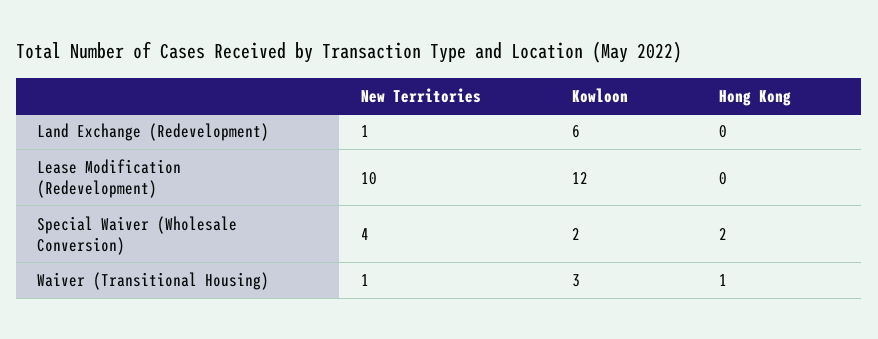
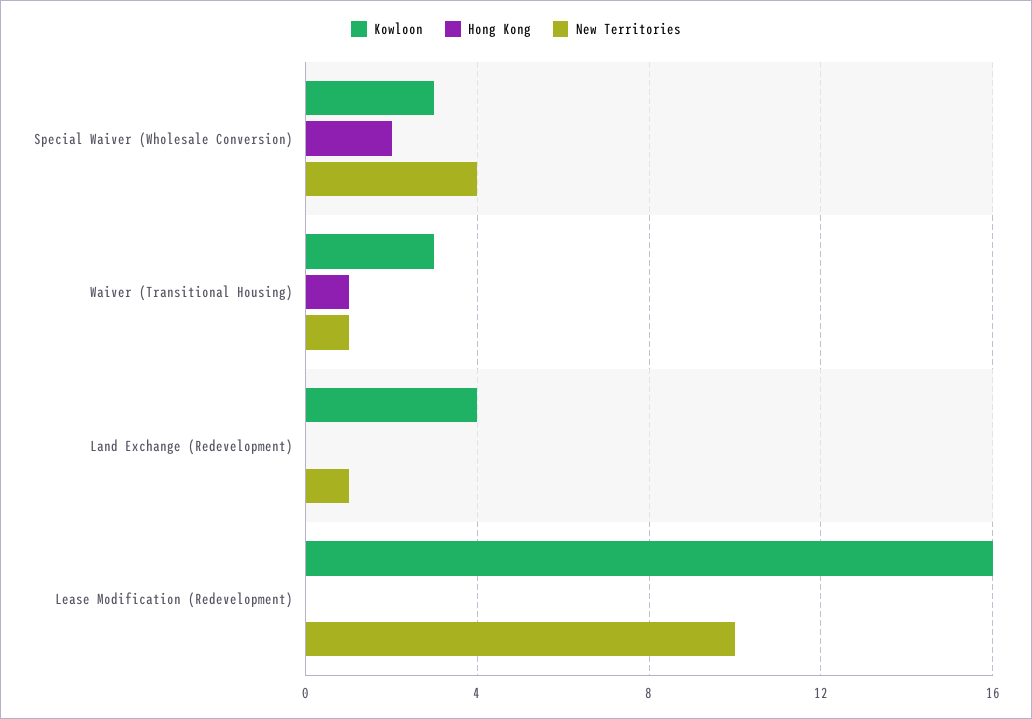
Kowloon, Land Exchange (Redevelopment): 6 -> 4
Kowloon, Lease Modification (Redevelopment): 12 -> 16
Kowloon, Special Waiver (Wholesale Conversion): 2 -> 3

